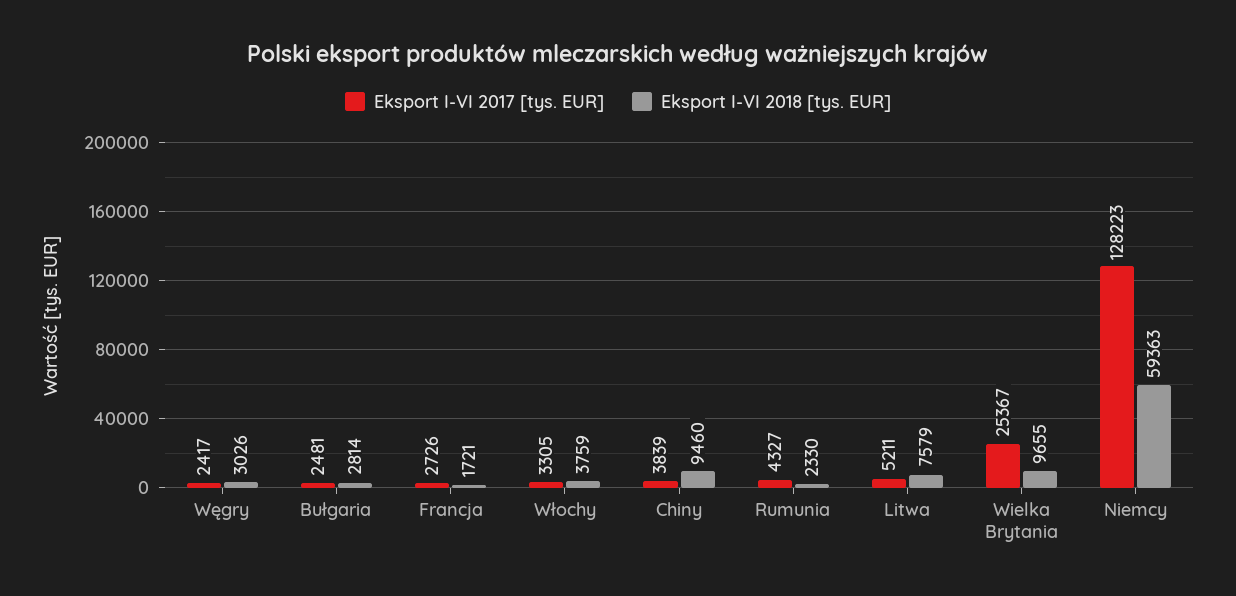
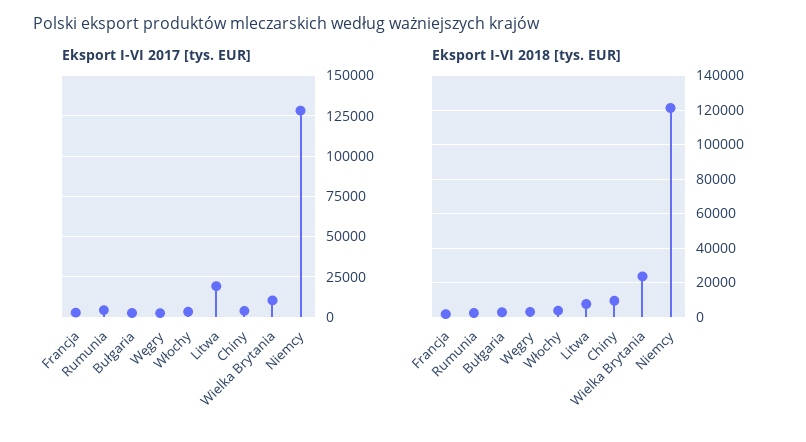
Eksport I-VI 2017 [tys. EUR], Litwa: 5211 -> 20000
Eksport I-VI 2017 [tys. EUR], Wielka Brytania: 25367 -> 10000
Eksport I-VI 2018 [tys. EUR], Wielka Brytania: 9655 -> 25000
Eksport I-VI 2018 [tys. EUR], Niemcy: 59363 -> 120000

